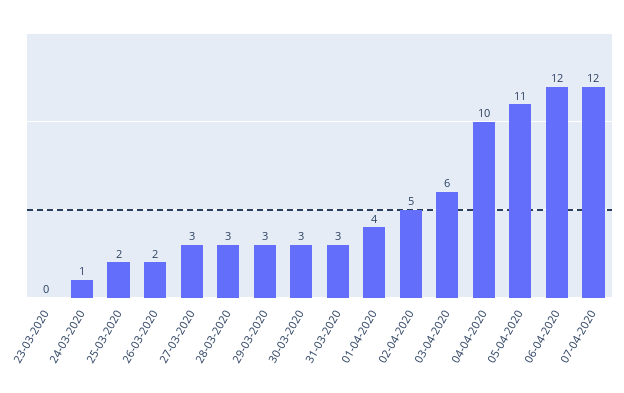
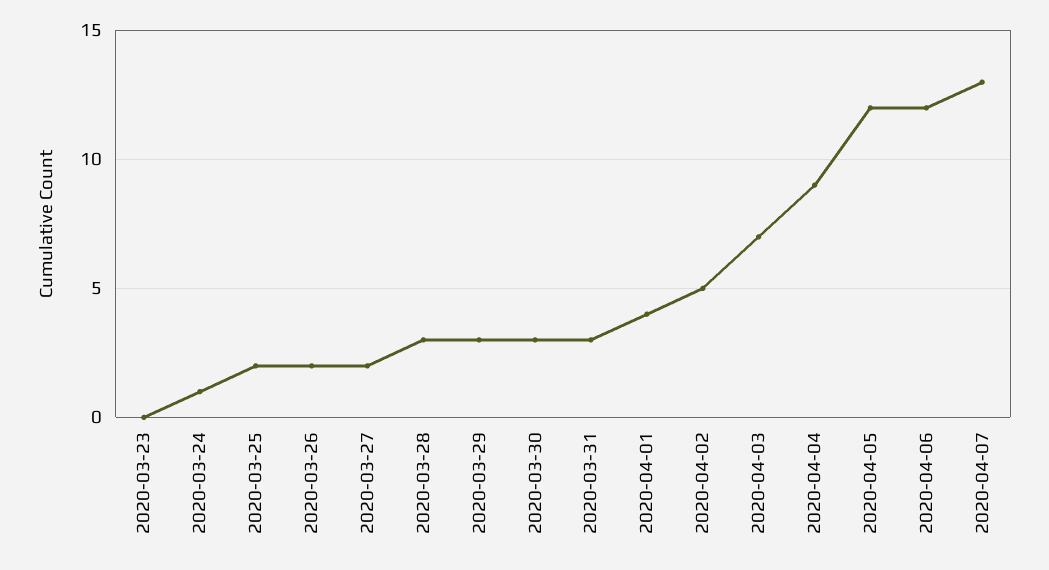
27-03-2020: 3 -> 2
03-04-2020: 6 -> 7
04-04-2020: 10 -> 9
05-04-2020: 11 -> 12
07-04-2020: 12 -> 13

